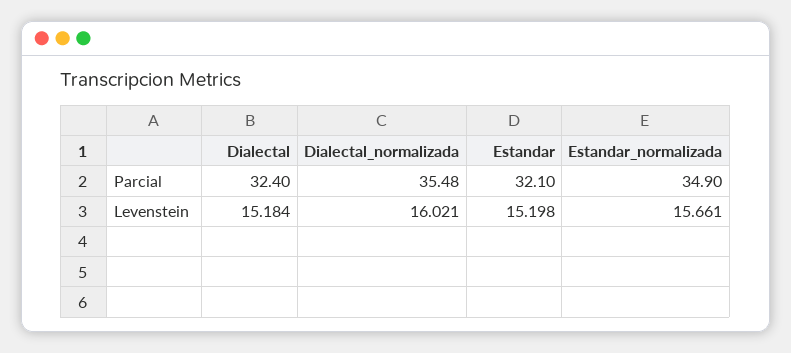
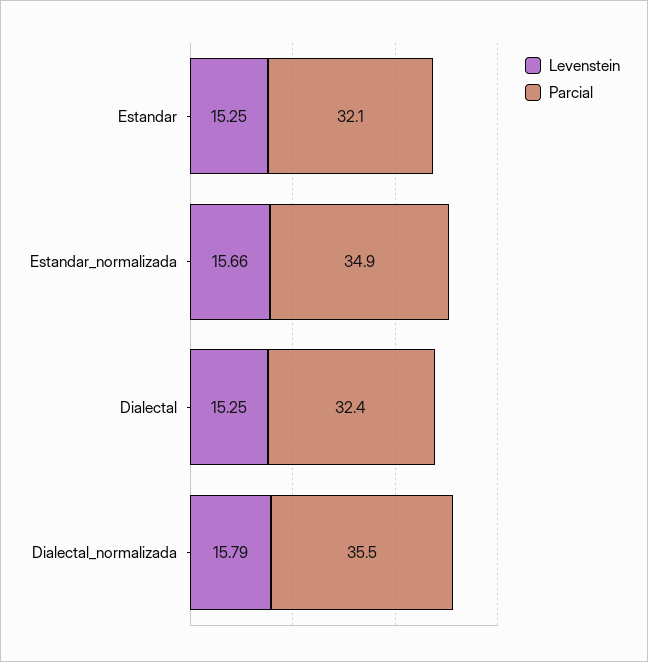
Levenstein, Dialectal: 15.184 -> 15.25
Levenstein, Dialectal_normalizada: 16.021 -> 15.79
Levenstein, Estandar: 15.198 -> 15.25

